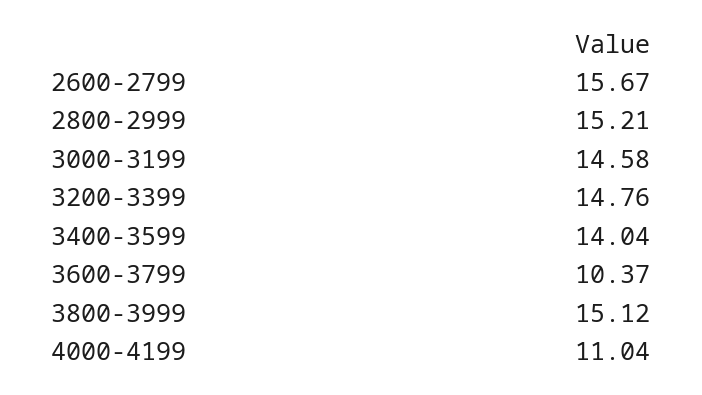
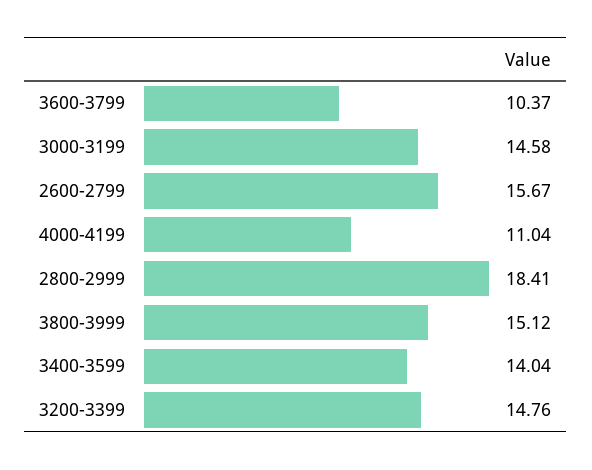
2800-2999: 15.21 -> 18.41

